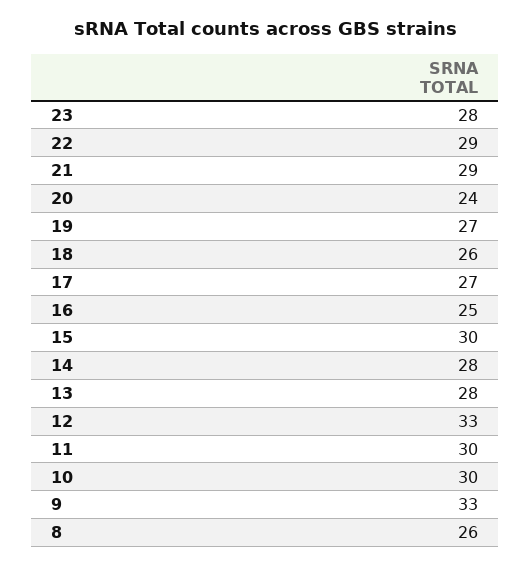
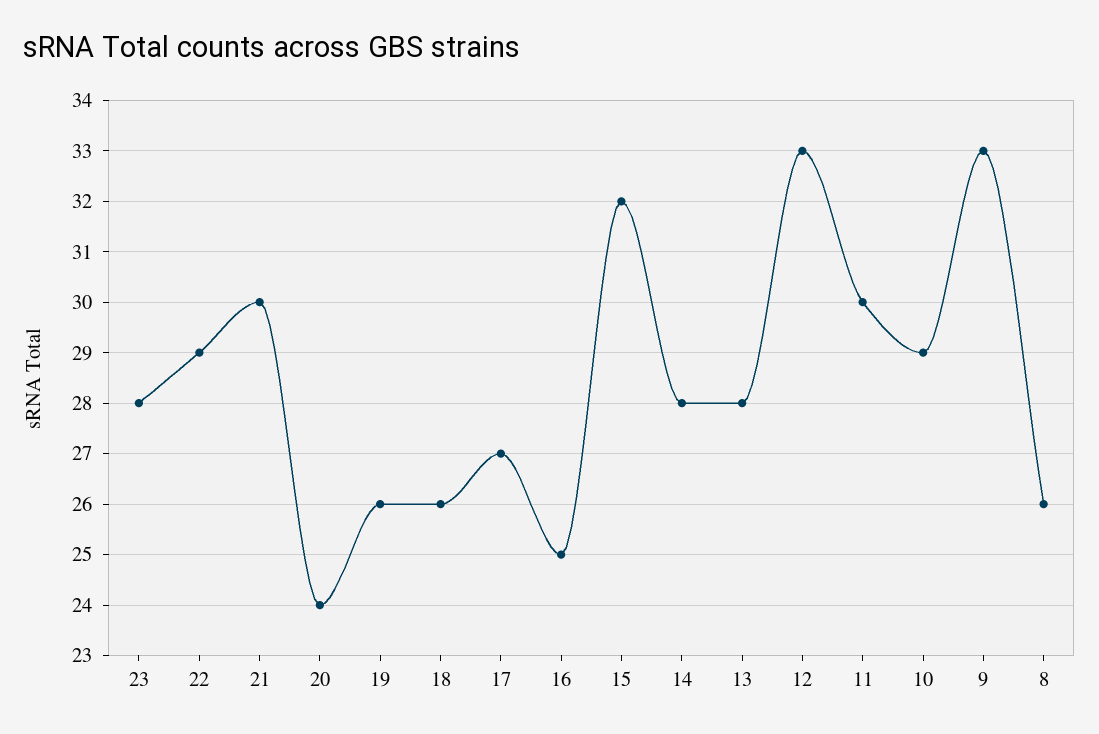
21: 29 -> 30
19: 27 -> 26
15: 30 -> 32
10: 30 -> 29

